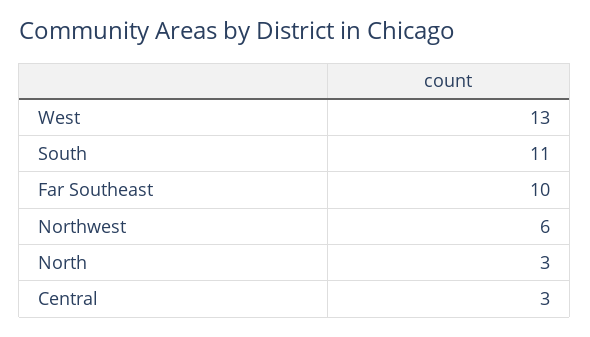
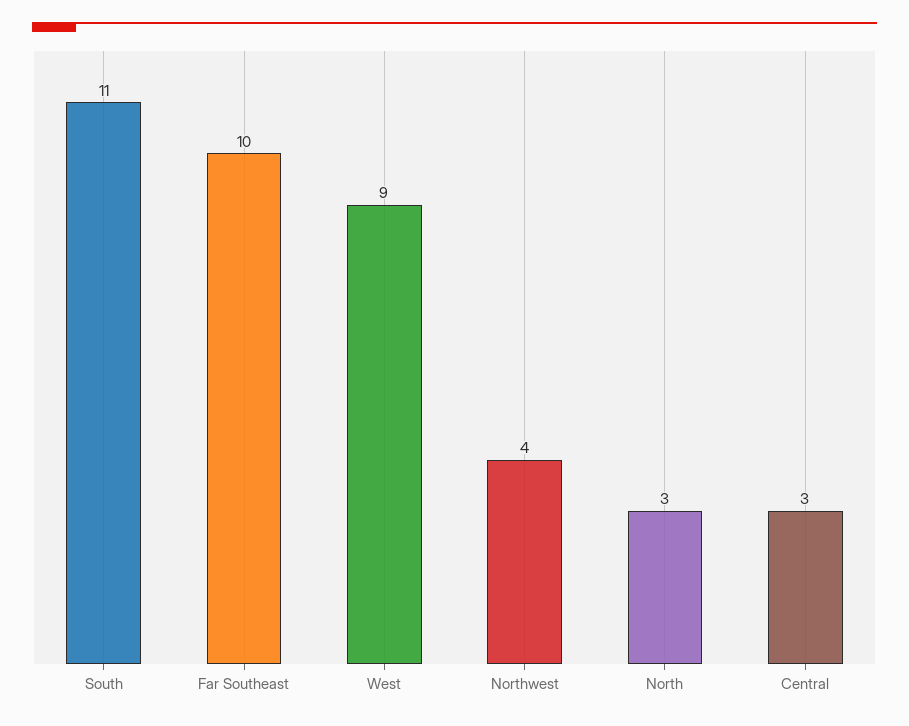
West: 13 -> 9
Northwest: 6 -> 4

